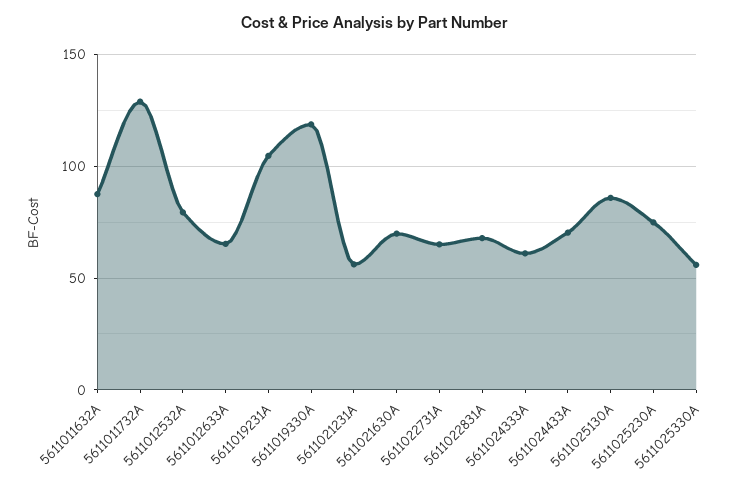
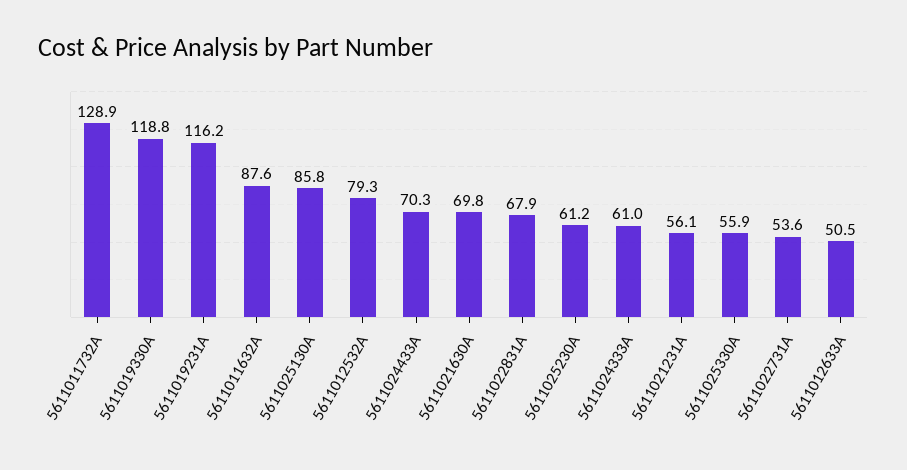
5611012633A: 65 -> 50.5
5611019231A: 105 -> 116.2
5611022731A: 65 -> 53.6
5611025230A: 75 -> 61.2

